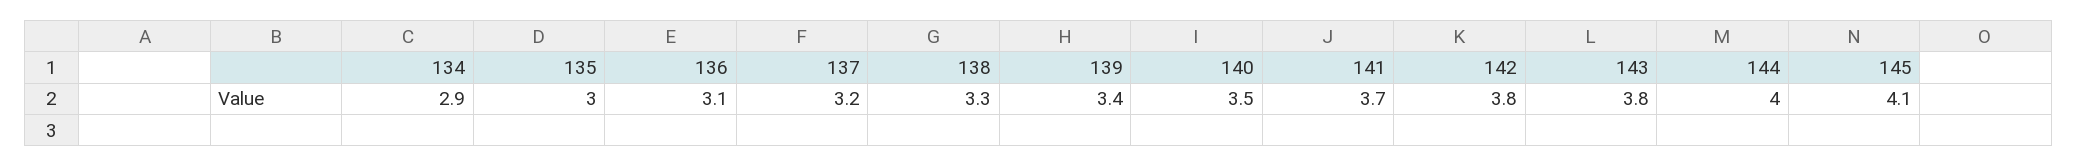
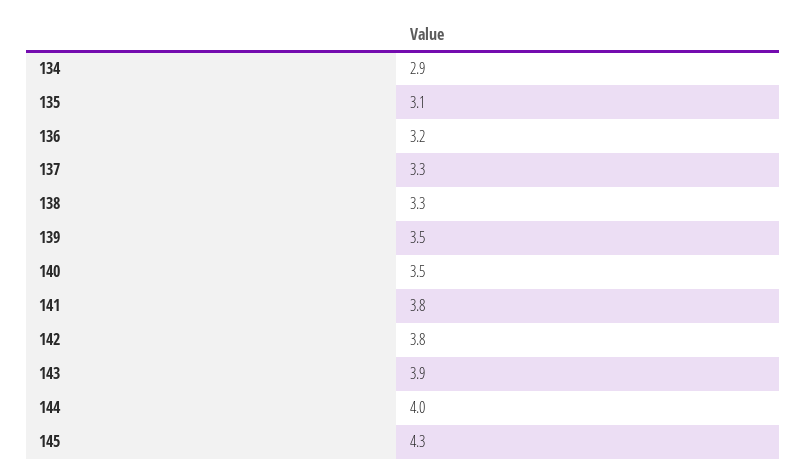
135: 3 -> 3.1
136: 3.1 -> 3.2
137: 3.2 -> 3.3
139: 3.4 -> 3.5
141: 3.7 -> 3.8
143: 3.8 -> 3.9
145: 4.1 -> 4.3

